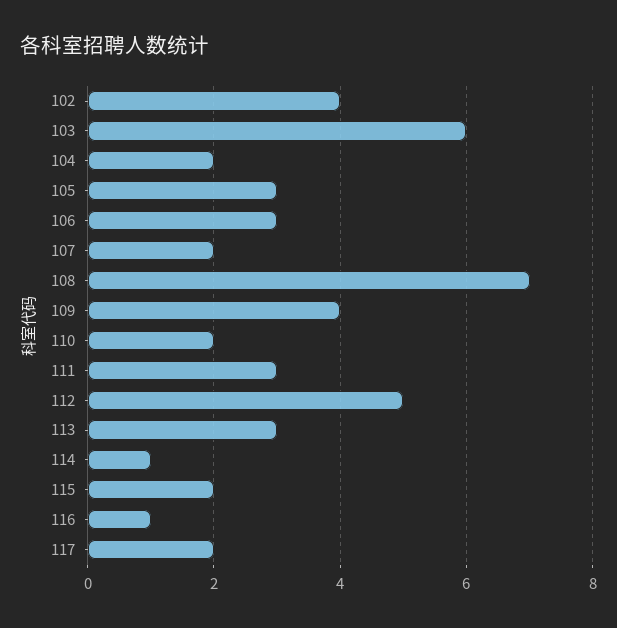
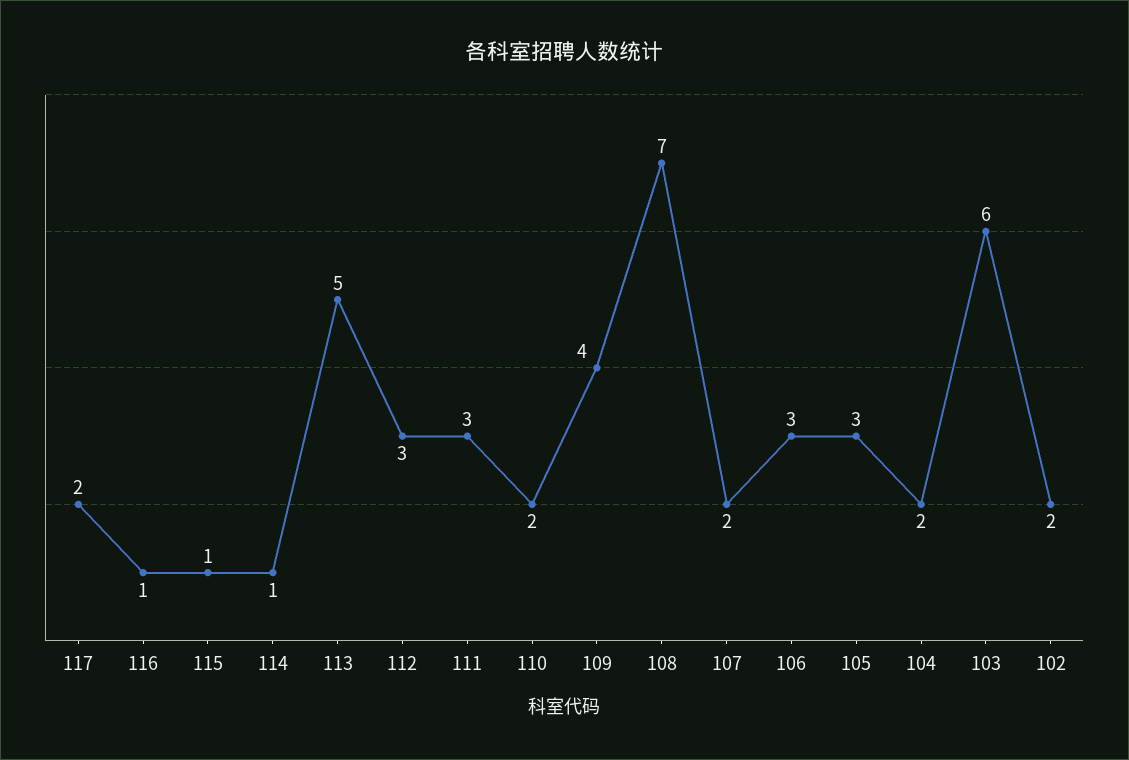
102: 4 -> 2
112: 5 -> 3
113: 3 -> 5
115: 2 -> 1

